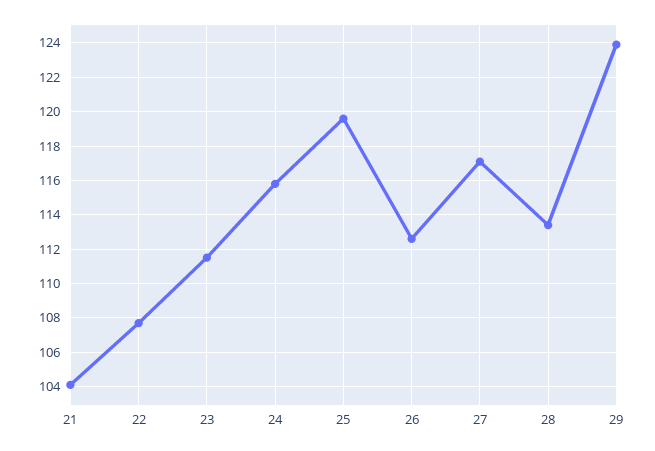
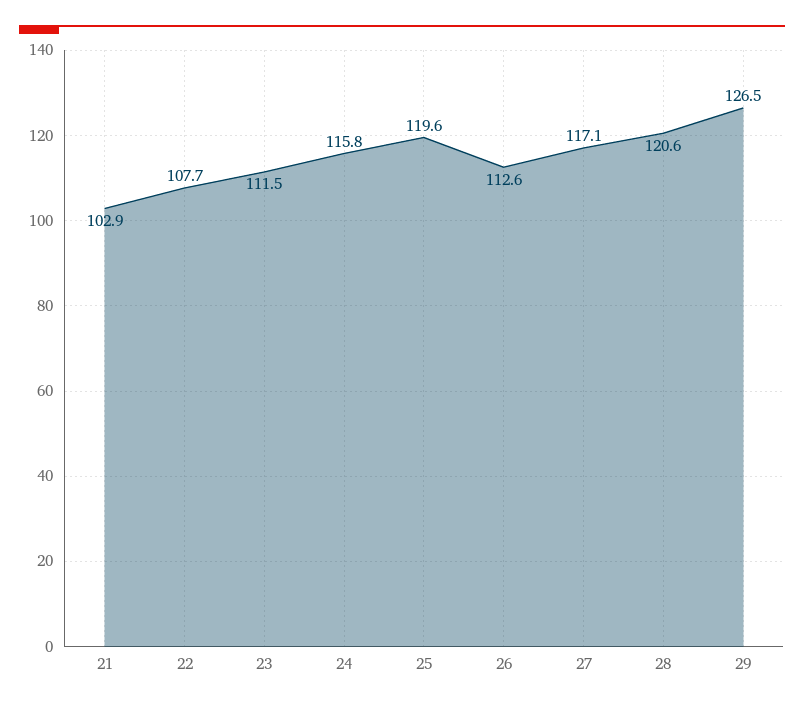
21: 104 -> 102.9
28: 113.5 -> 120.6
29: 124 -> 126.5

